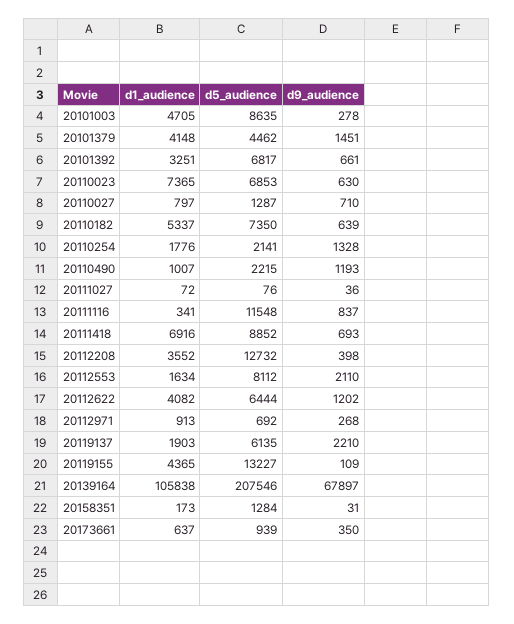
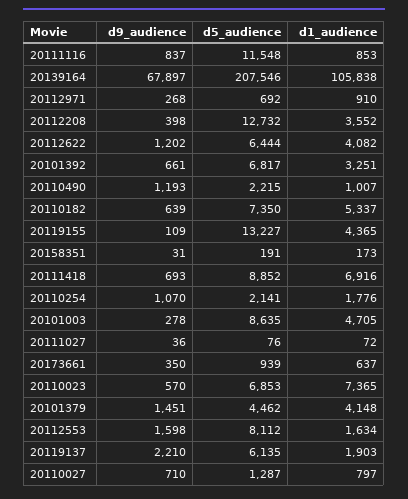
d9_audience, 20110023: 630 -> 570
d9_audience, 20110254: 1328 -> 1070
d1_audience, 20111116: 341 -> 853
d9_audience, 20112553: 2110 -> 1598
d1_audience, 20112971: 913 -> 910
d5_audience, 20158351: 1284 -> 191

